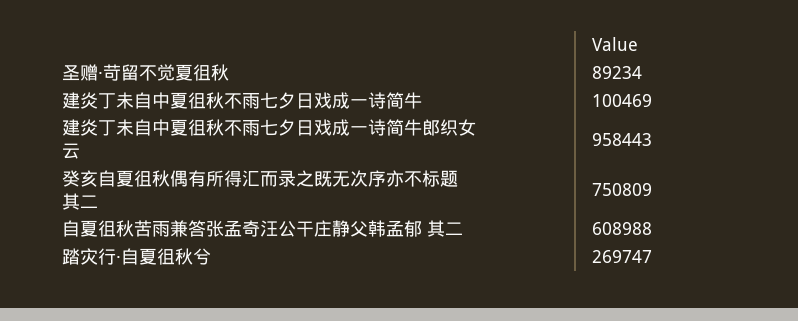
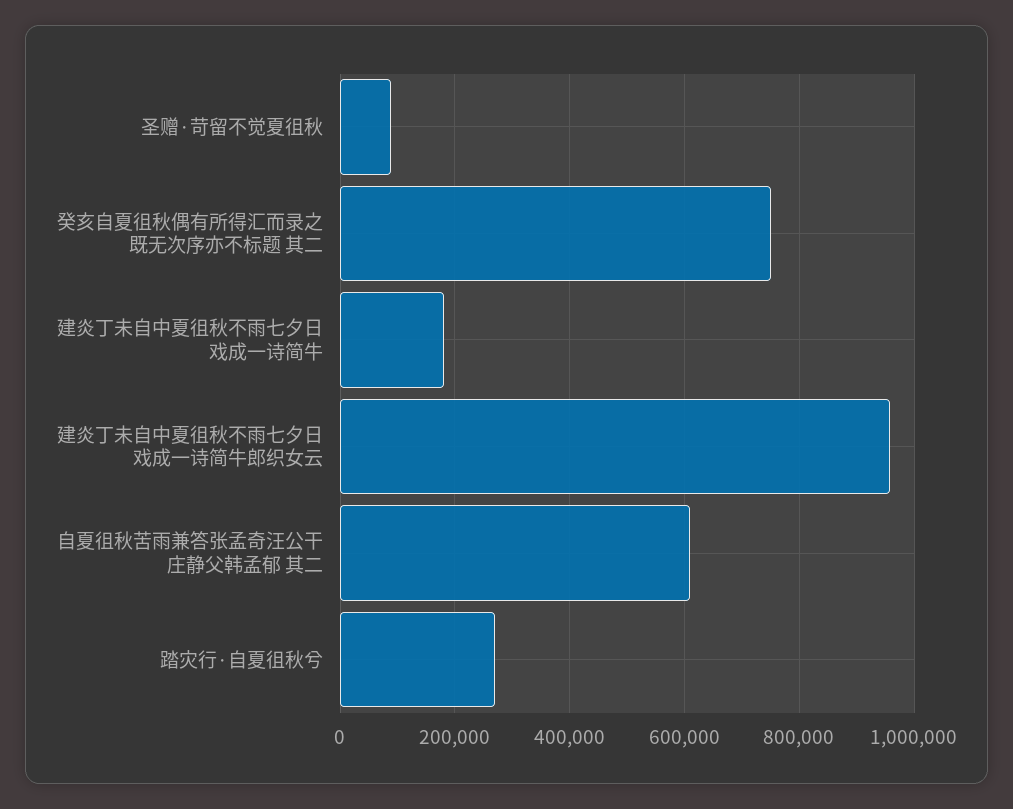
建炎丁未自中夏徂秋不雨七夕日戏成一诗简牛: 100469 -> 180000

